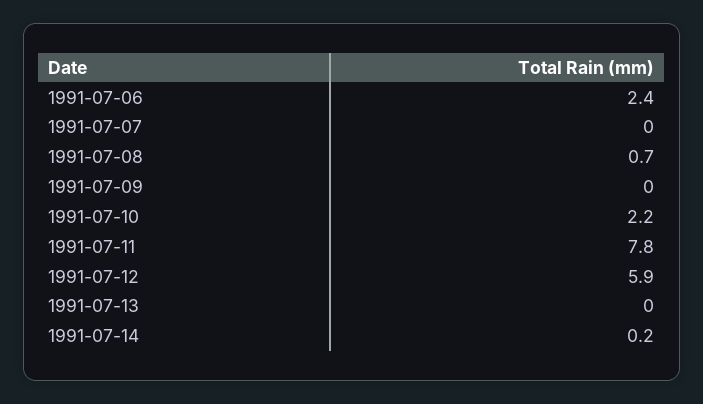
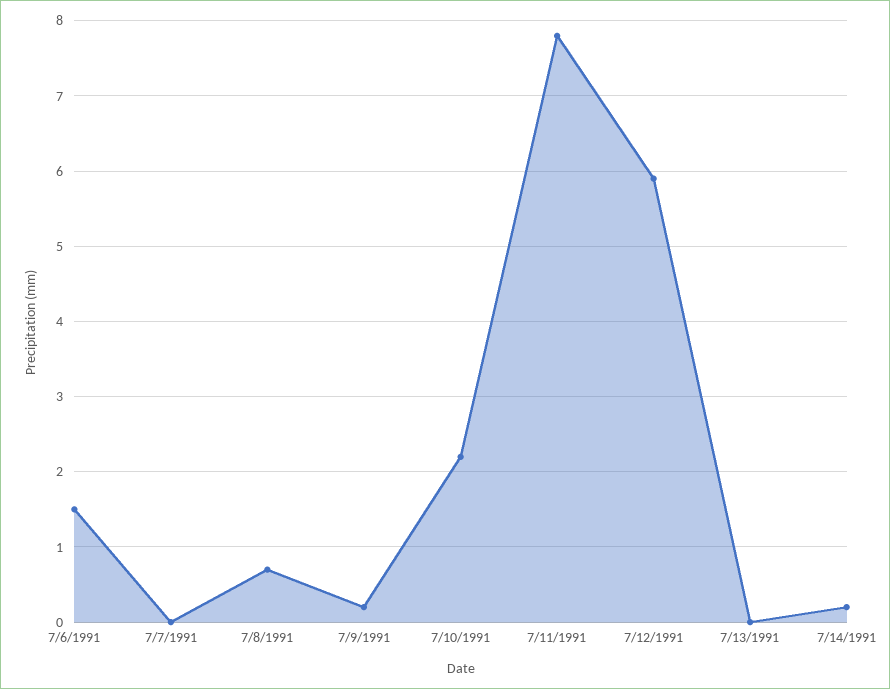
1991-07-06: 2.4 -> 1.5
1991-07-09: 0 -> 0.2

